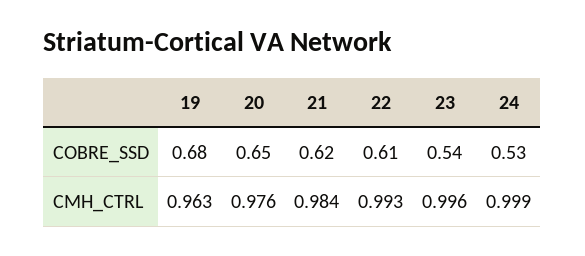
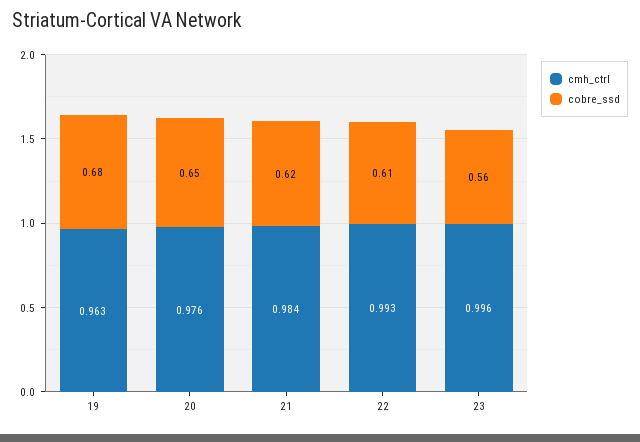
COBRE_SSD, 23: 0.54 -> 0.56
COBRE_SSD, 24: 0.53 -> none
CMH_CTRL, 24: 0.999 -> none

